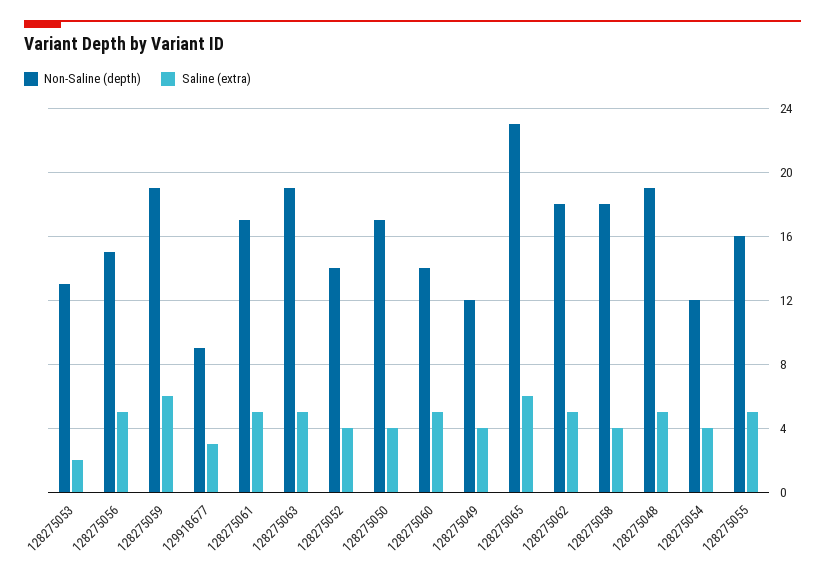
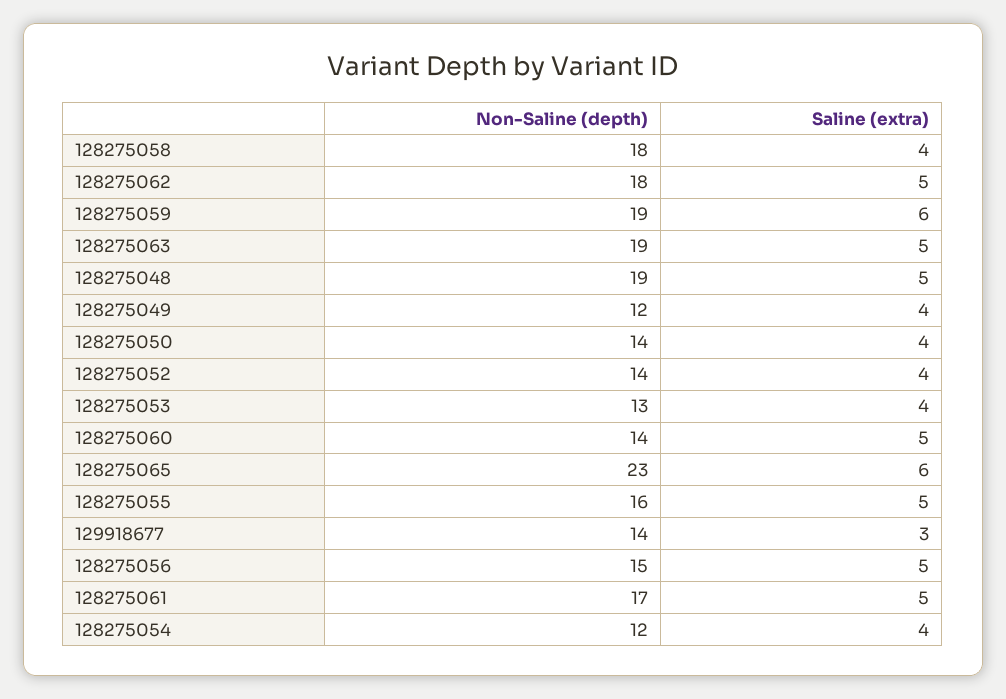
Saline (extra), 128275053: 2 -> 4
Non-Saline (depth), 129918677: 9 -> 14
Non-Saline (depth), 128275050: 17 -> 14

